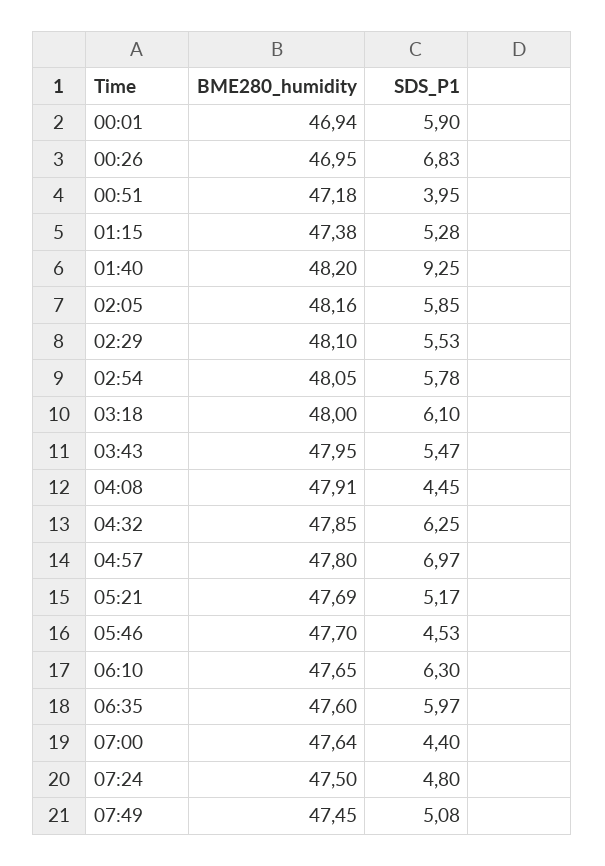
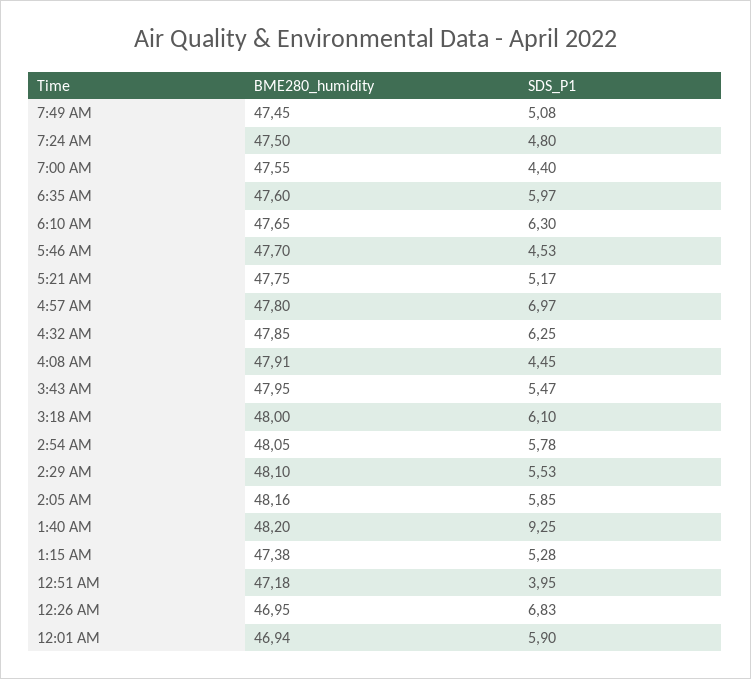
BME280_humidity, 05:21: 47.69 -> 47.75
BME280_humidity, 07:00: 47.64 -> 47.55

